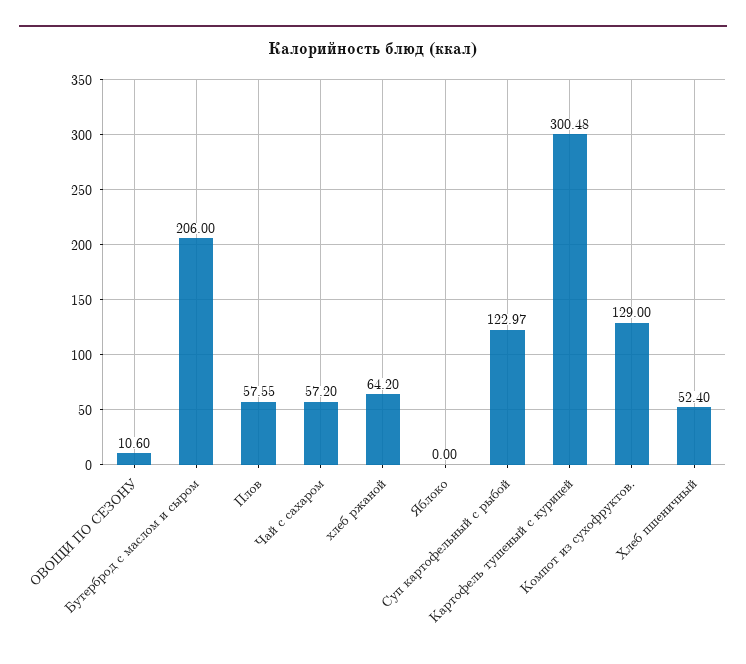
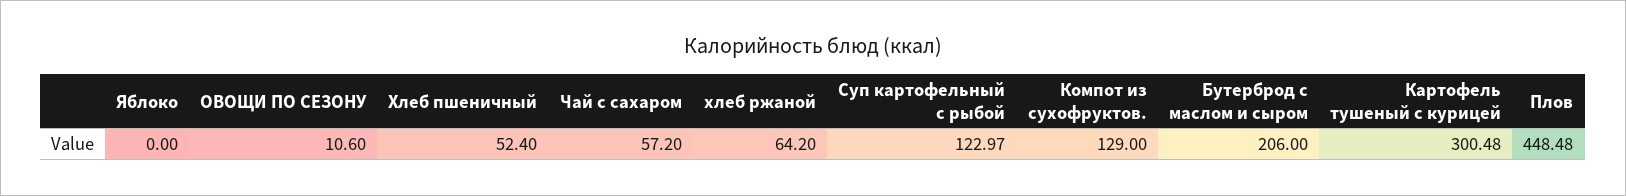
Плов: 57.55 -> 448.48

